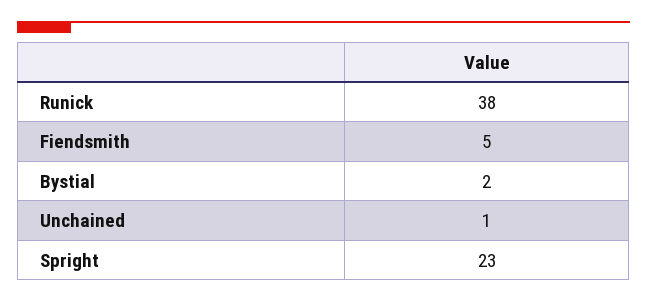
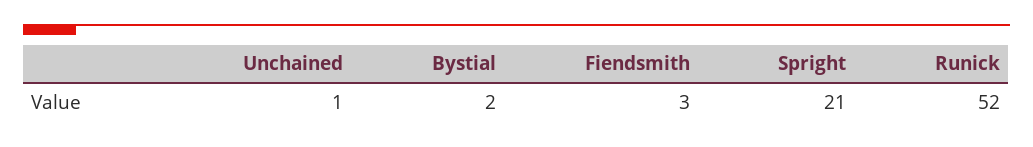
Runick: 38 -> 52
Fiendsmith: 5 -> 3
Spright: 23 -> 21

